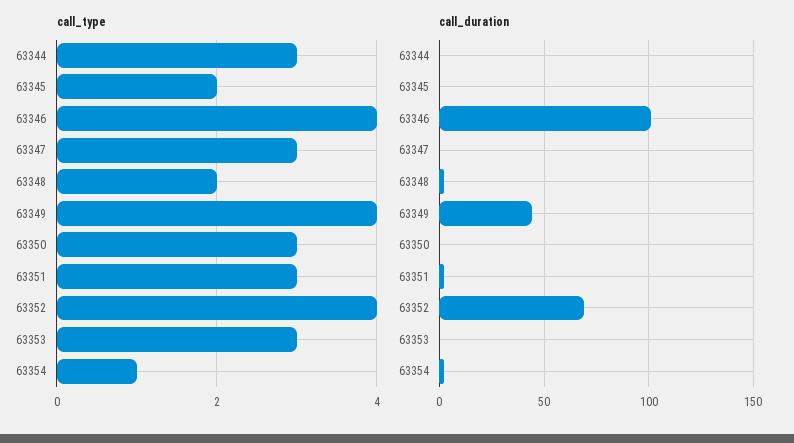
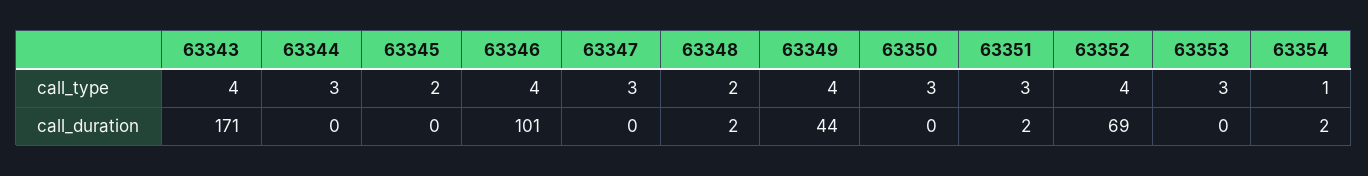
call_type, 63343: none -> 4
call_duration, 63343: none -> 171

